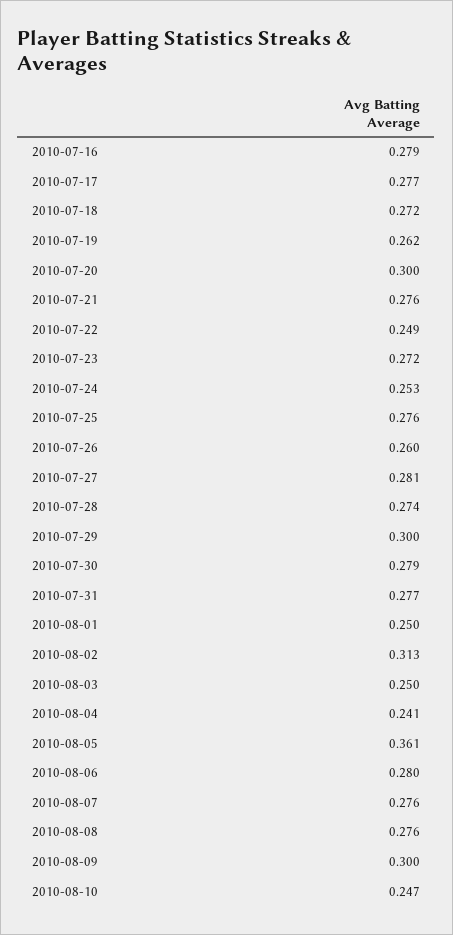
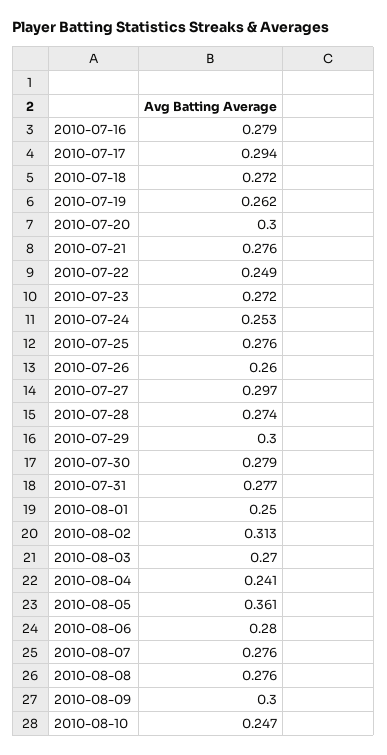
2010-07-17: 0.277 -> 0.294
2010-07-27: 0.281 -> 0.297
2010-08-03: 0.25 -> 0.27

